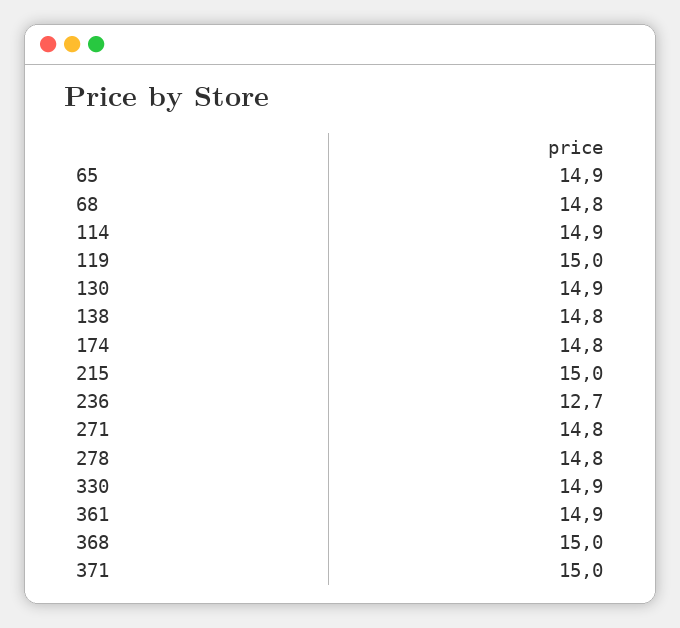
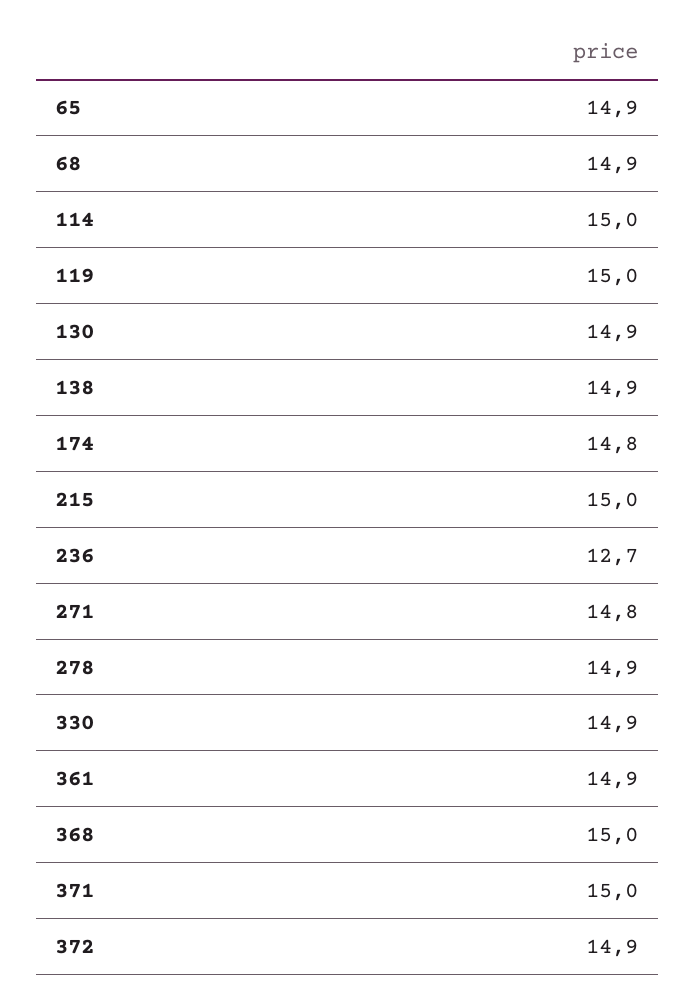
68: 14.8 -> 14.9
114: 14.9 -> 15
138: 14.8 -> 14.9
278: 14.8 -> 14.9
372: none -> 14.9

